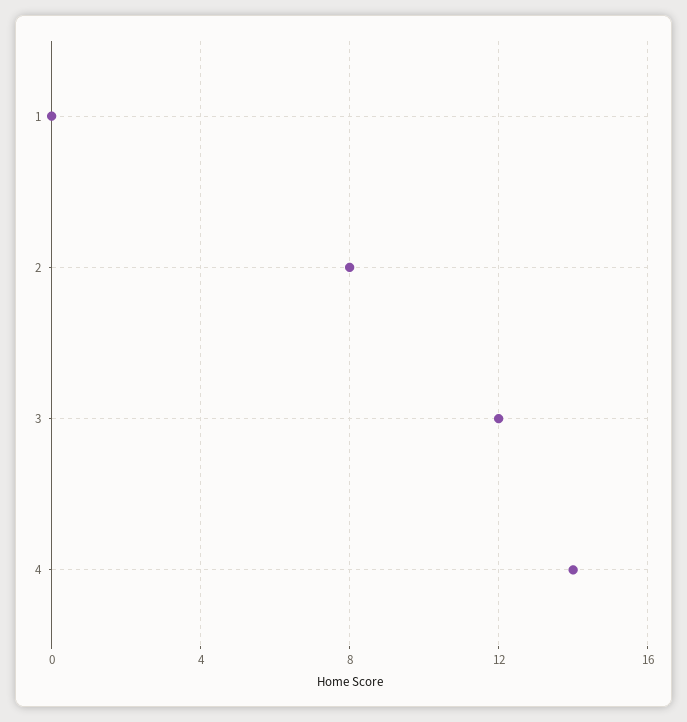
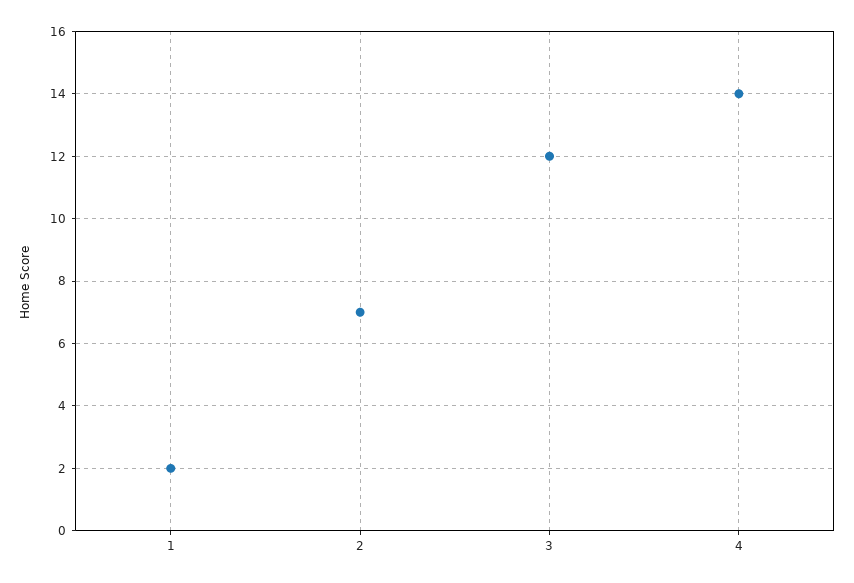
1: 0 -> 2
2: 8 -> 7

